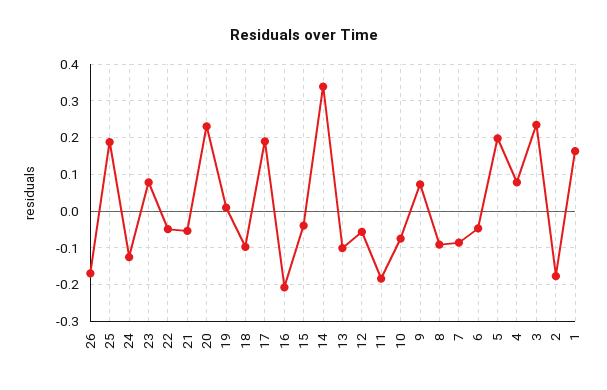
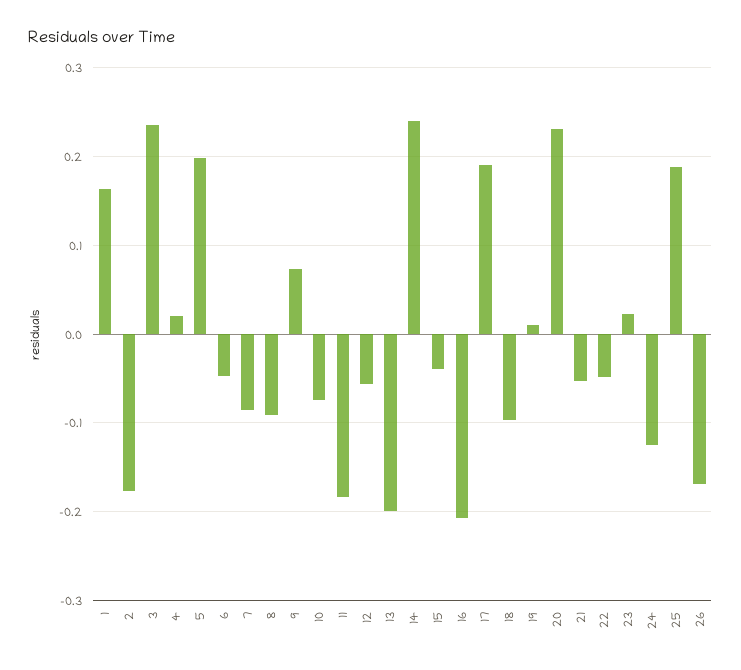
23: 0.08 -> 0.02
14: 0.34 -> 0.24
13: -0.1 -> -0.2
4: 0.08 -> 0.02

